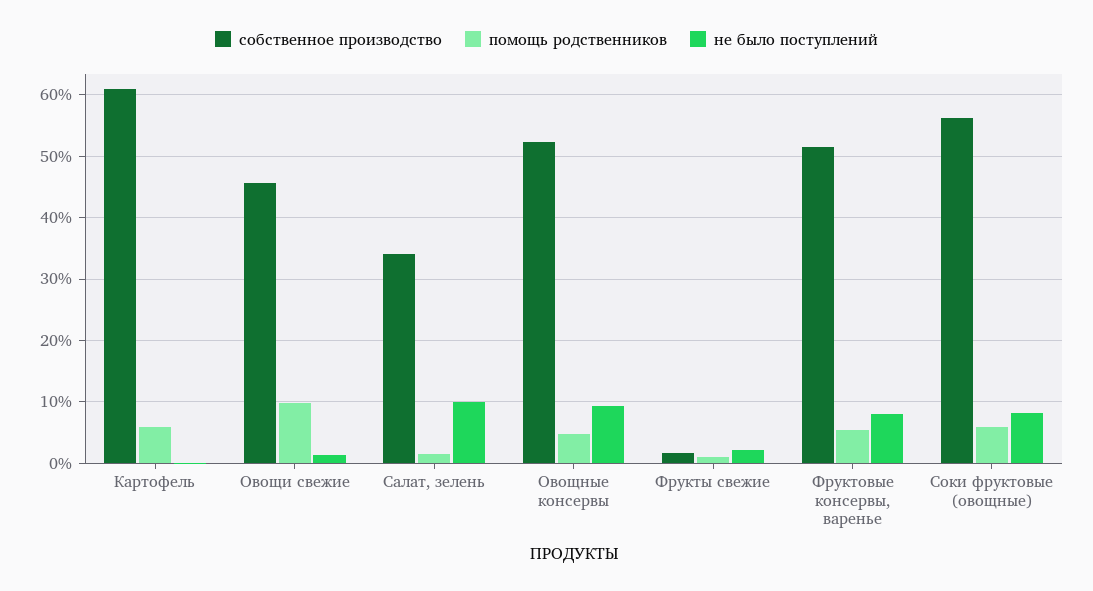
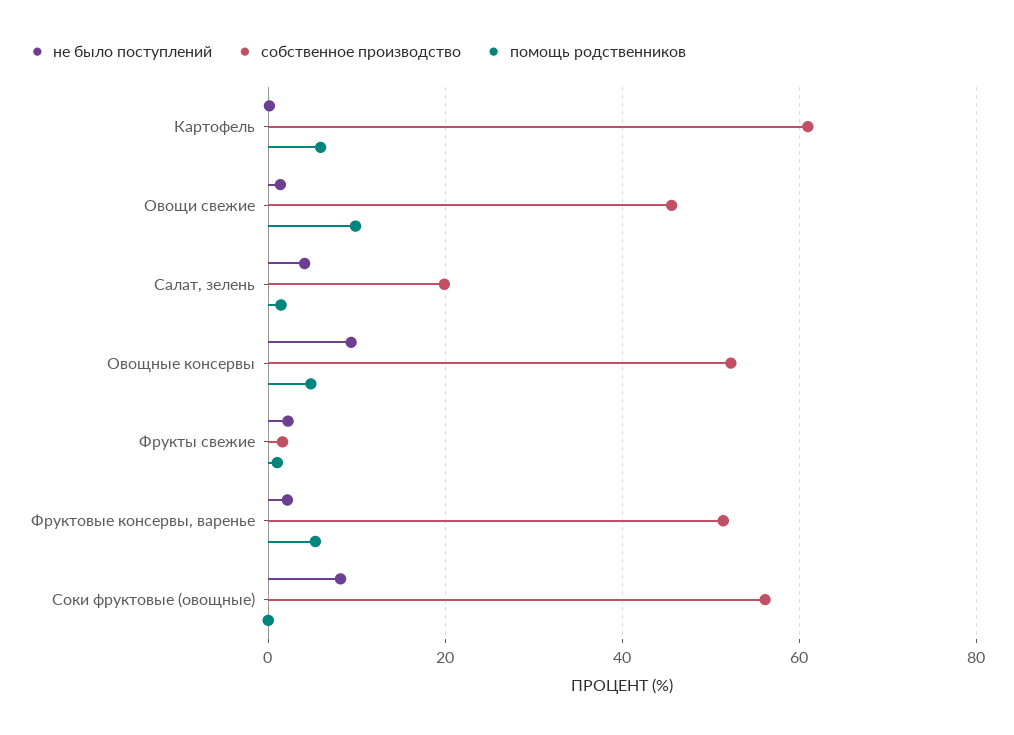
собственное производство, Салат, зелень: 34 -> 20
не было поступлений, Салат, зелень: 10 -> 4
не было поступлений, Фруктовые консервы, варенье: 8 -> 2
помощь родственников, Соки фруктовые (овощные): 6 -> 0

